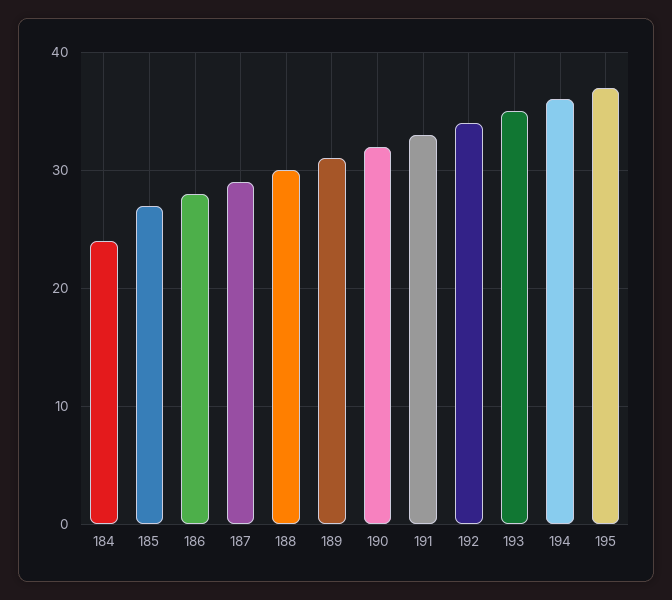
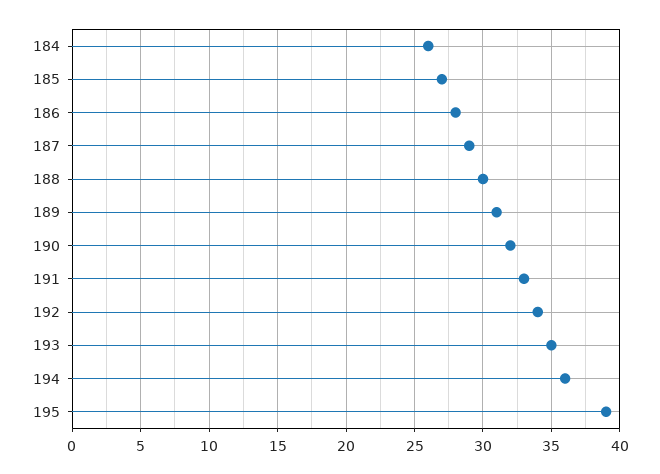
184: 24 -> 26
195: 37 -> 39

